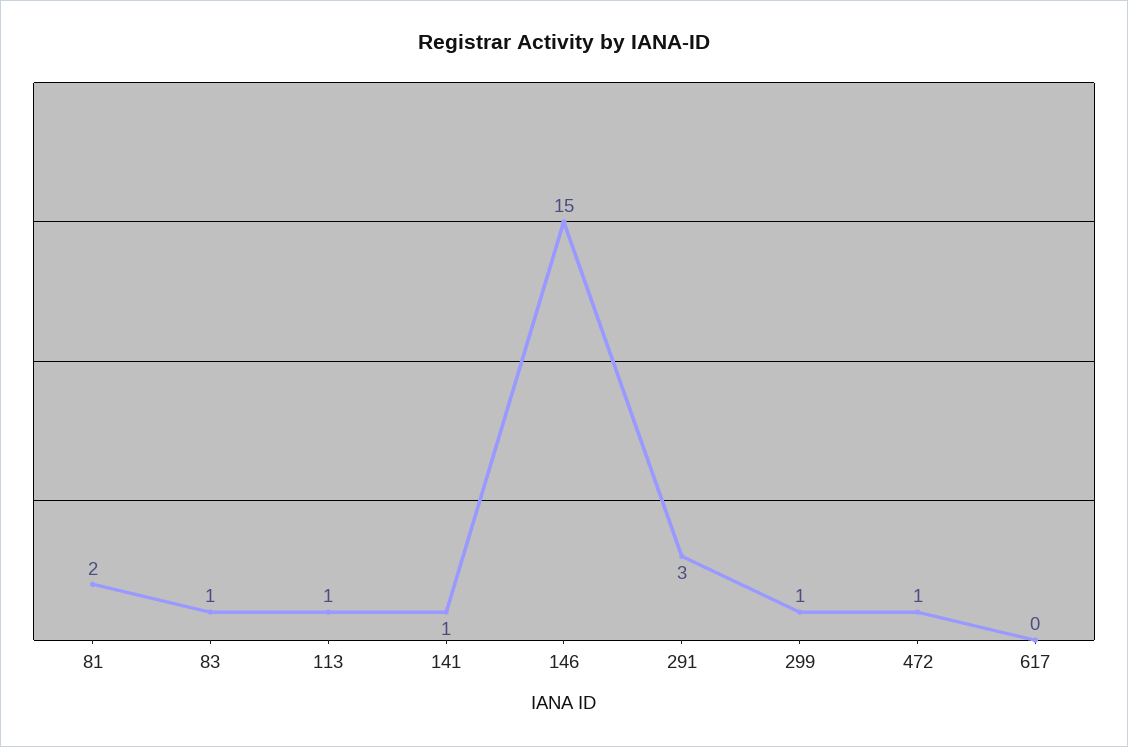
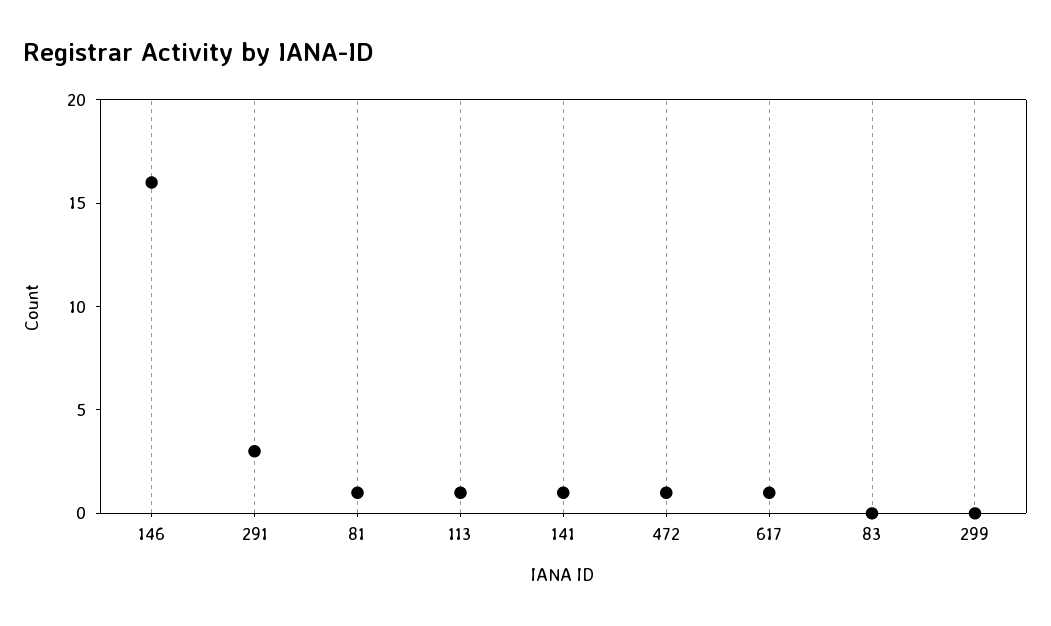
81: 2 -> 1
83: 1 -> 0
146: 15 -> 16
299: 1 -> 0
617: 0 -> 1

